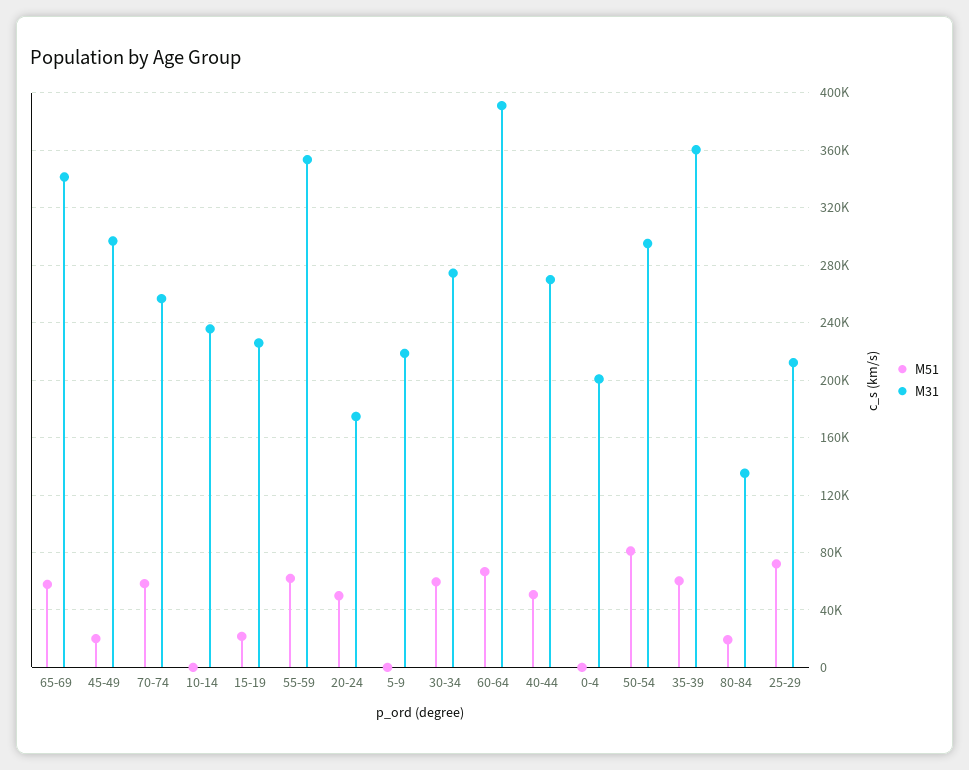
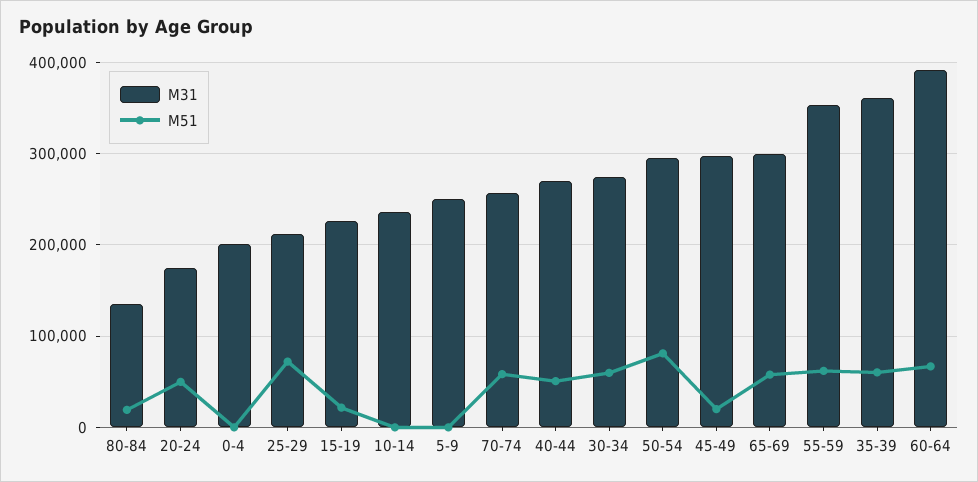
M31, 65-69: 340000 -> 300000
M31, 5-9: 220000 -> 250000

